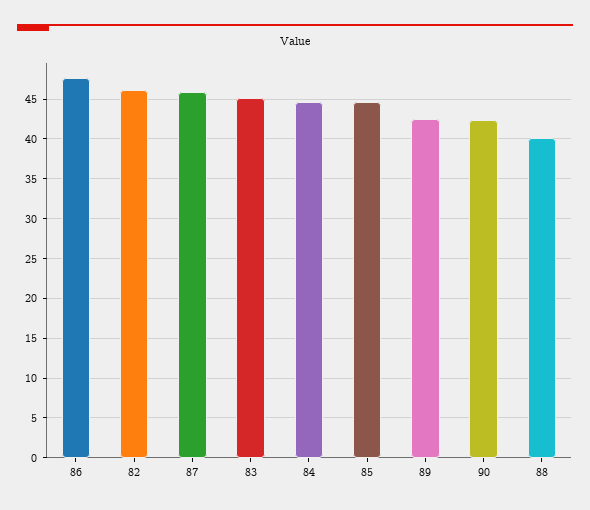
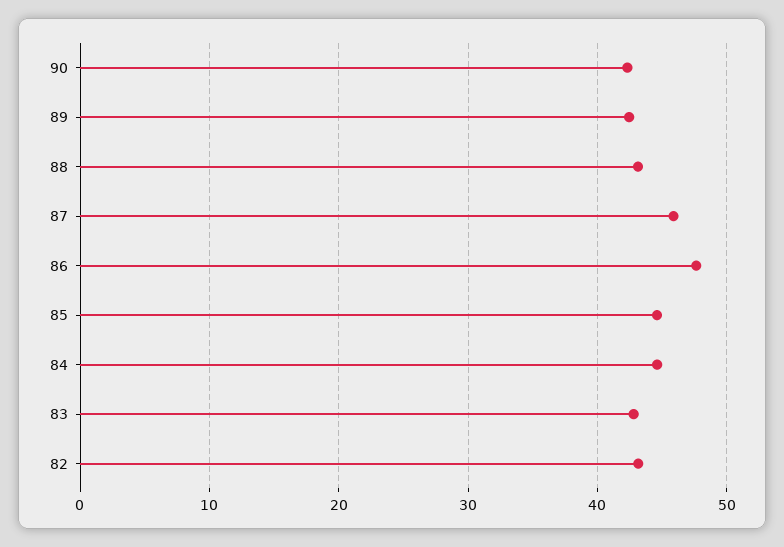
82: 46 -> 43
83: 45 -> 43
88: 40 -> 43

